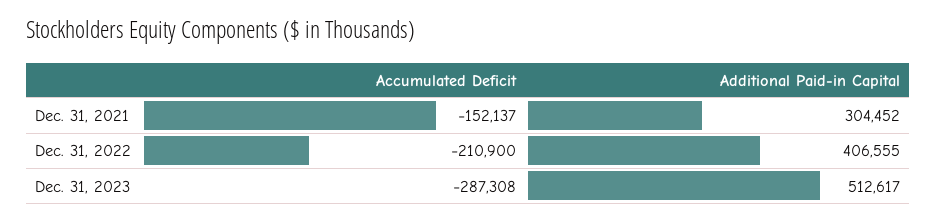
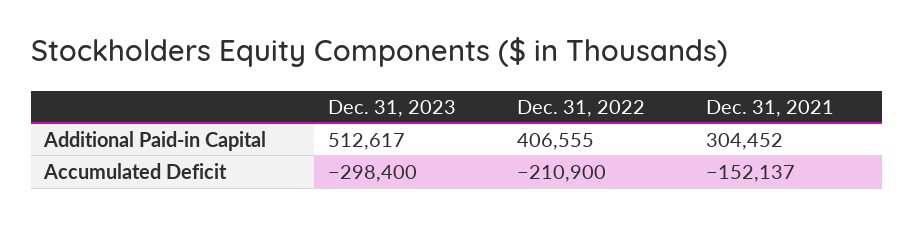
Accumulated Deficit, Dec. 31, 2023: -287308 -> -298400

